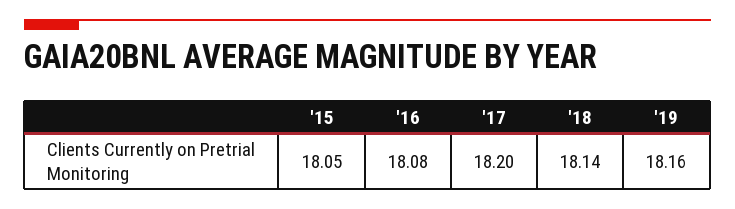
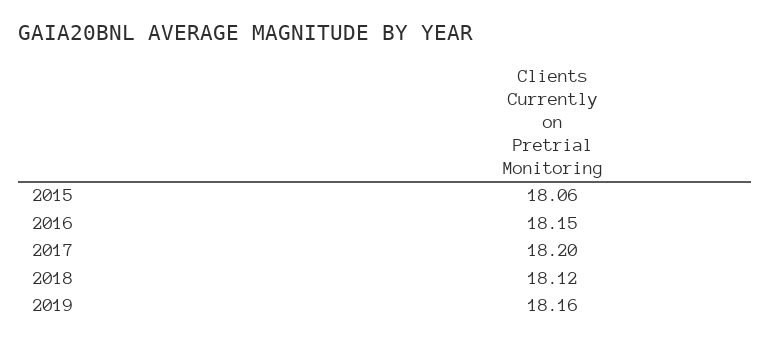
'15: 18.05 -> 18.06
'16: 18.08 -> 18.15
'18: 18.14 -> 18.12

